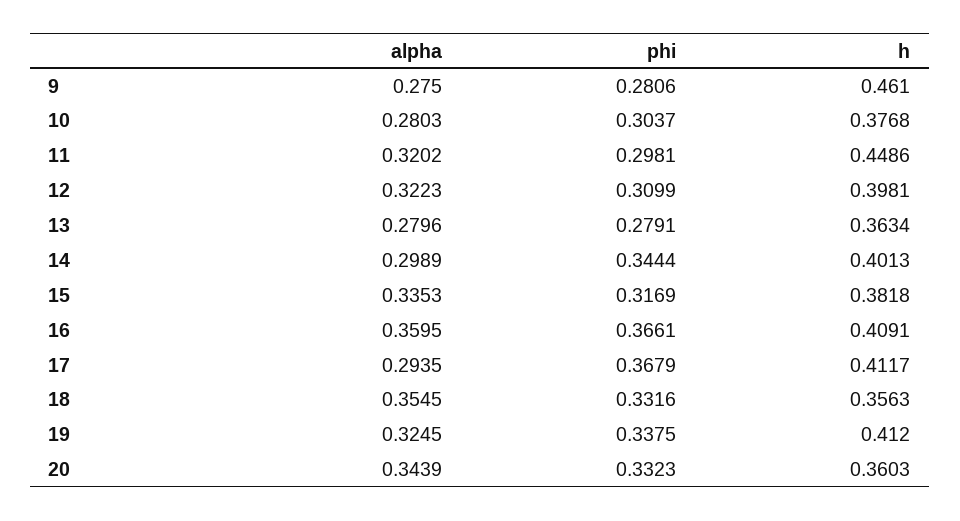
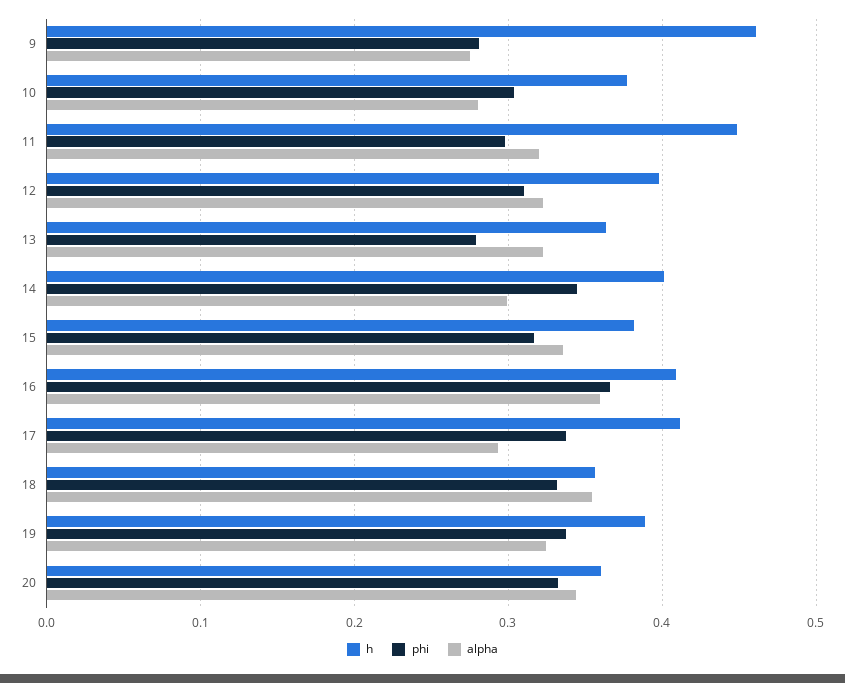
alpha, 13: 0.2796 -> 0.32
phi, 17: 0.3679 -> 0.34
h, 19: 0.412 -> 0.39

